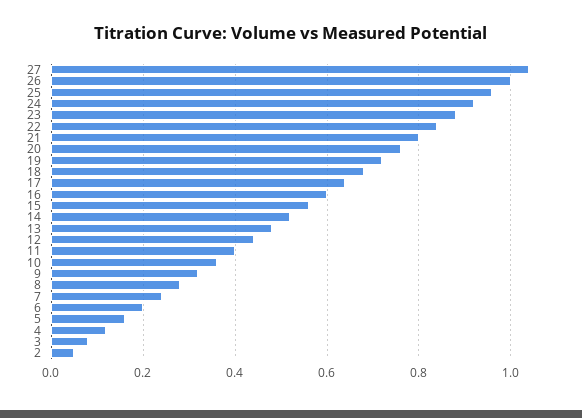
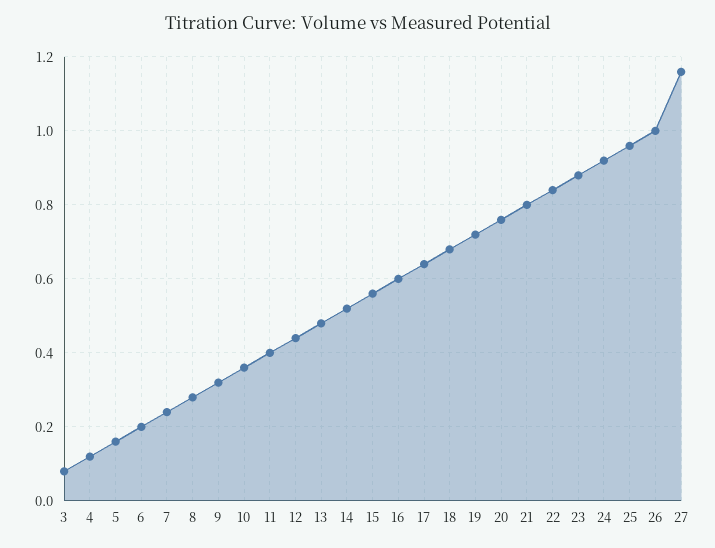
27: 1.05 -> 1.15
2: 0.05 -> none

